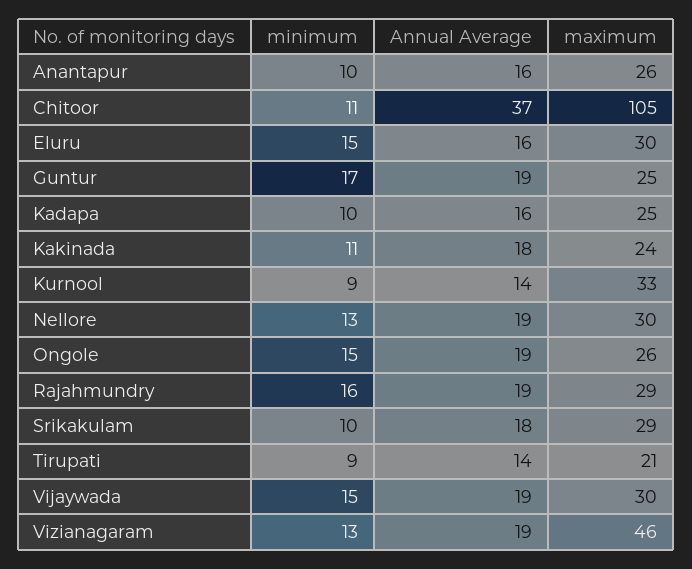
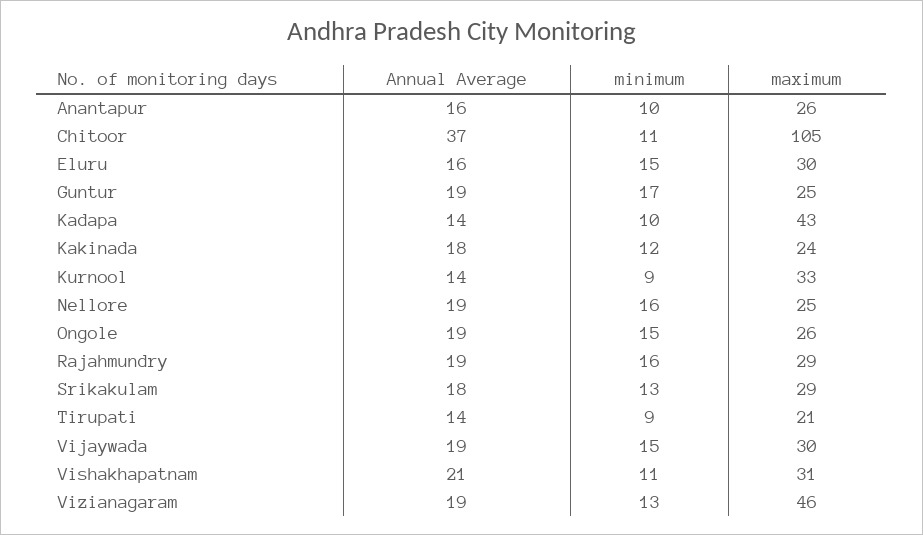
Annual Average, Kadapa: 16 -> 14
maximum, Kadapa: 25 -> 43
minimum, Kakinada: 11 -> 12
minimum, Nellore: 13 -> 16
maximum, Nellore: 30 -> 25
minimum, Srikakulam: 10 -> 13
Annual Average, Vishakhapatnam: none -> 21
minimum, Vishakhapatnam: none -> 11
maximum, Vishakhapatnam: none -> 31

